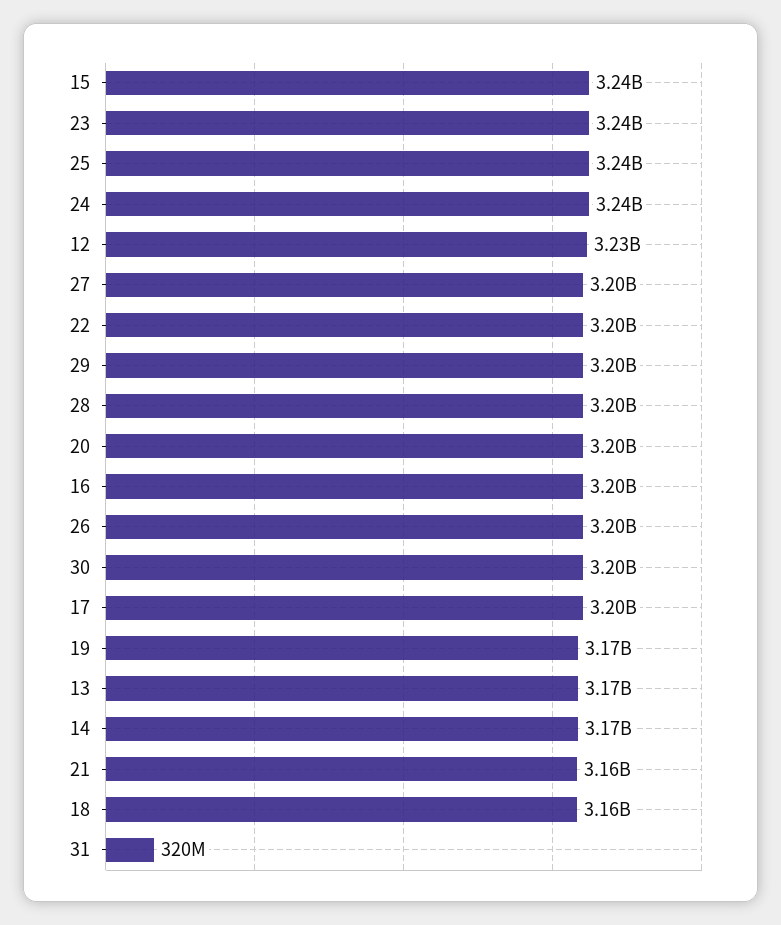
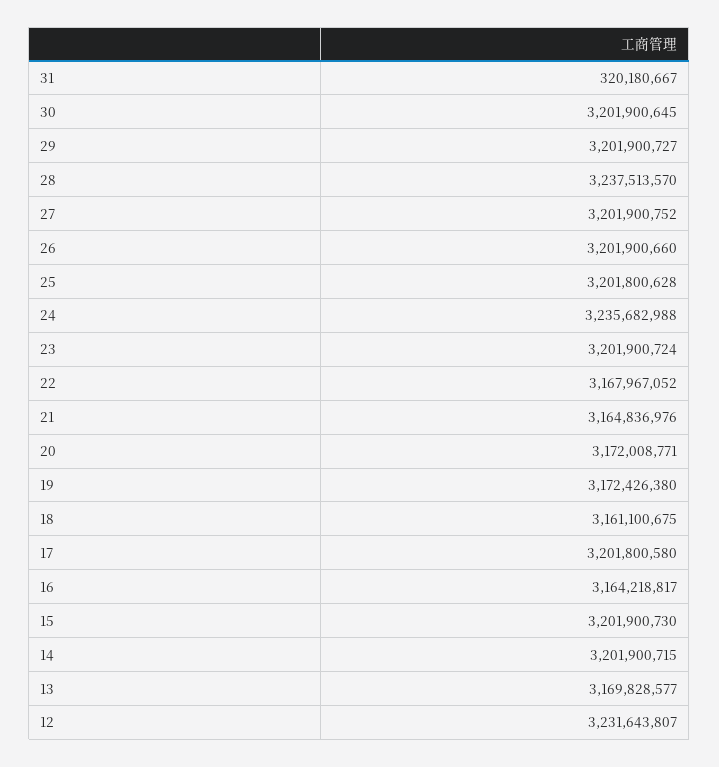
15: 3240000000 -> 3201900730
23: 3240000000 -> 3201900724
25: 3240000000 -> 3201800628
22: 3200000000 -> 3167967052
28: 3200000000 -> 3237513570
20: 3200000000 -> 3172008771
16: 3200000000 -> 3164218817
14: 3170000000 -> 3201900715

